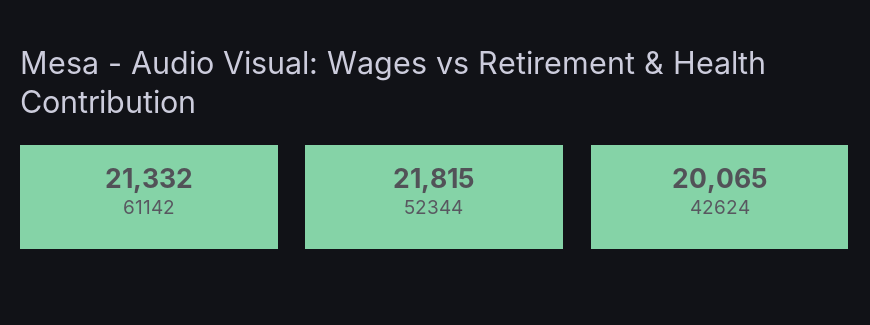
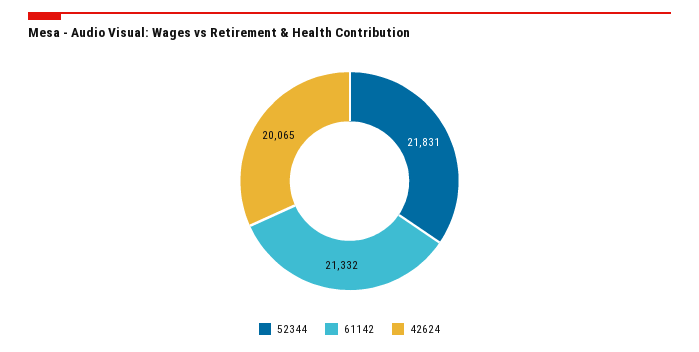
52344: 21815 -> 21831

